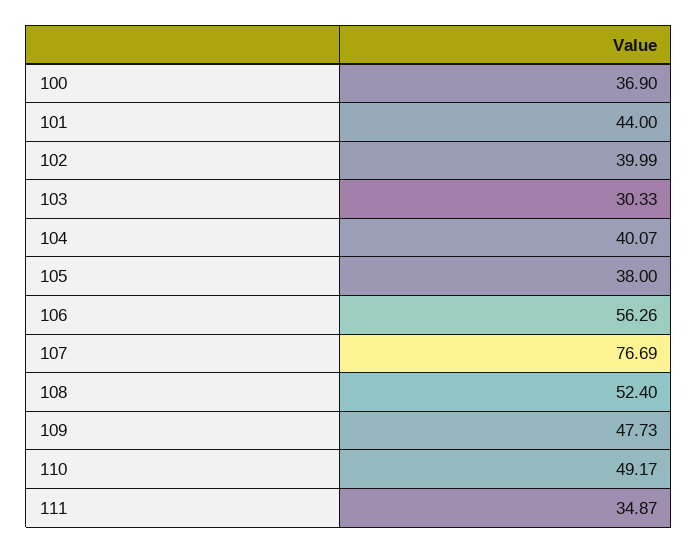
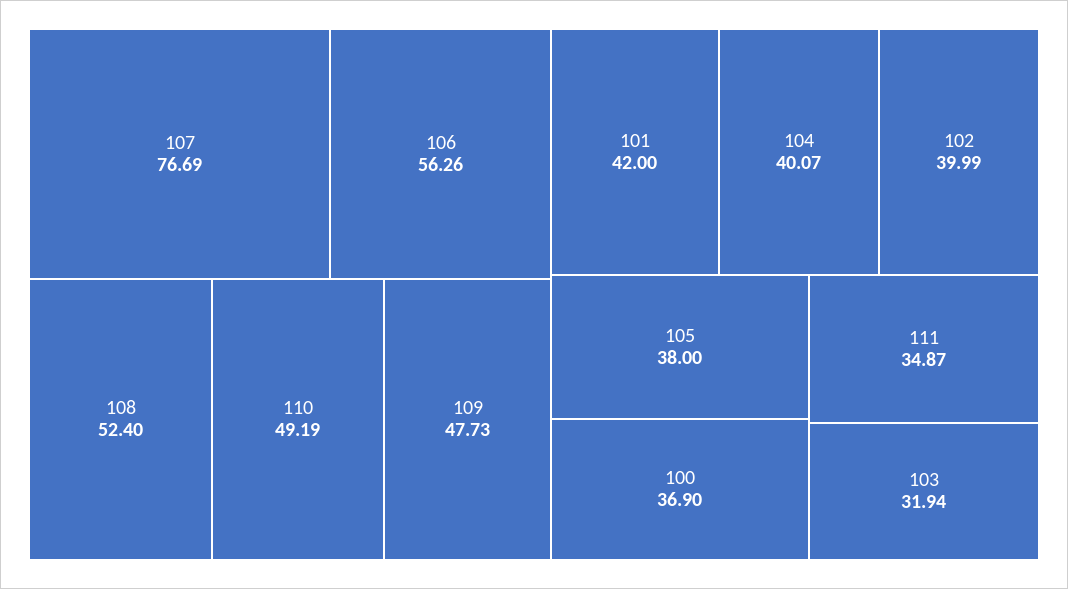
101: 44 -> 42
103: 30.33 -> 31.94
110: 49.17 -> 49.19

